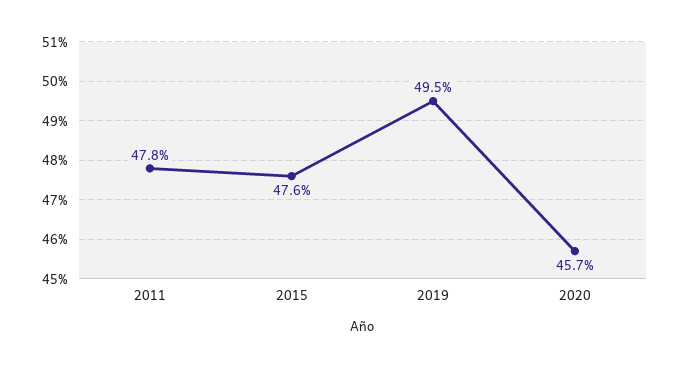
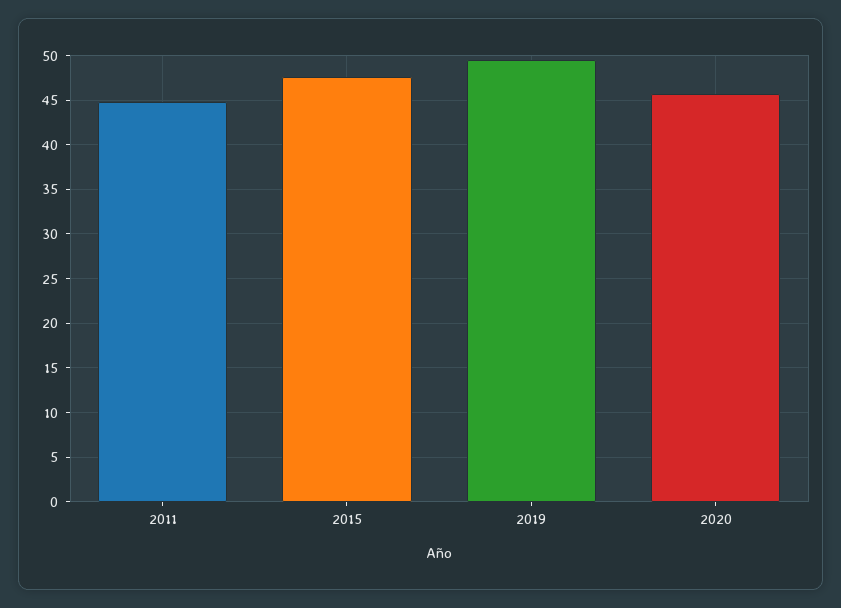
2011: 47.8 -> 45

